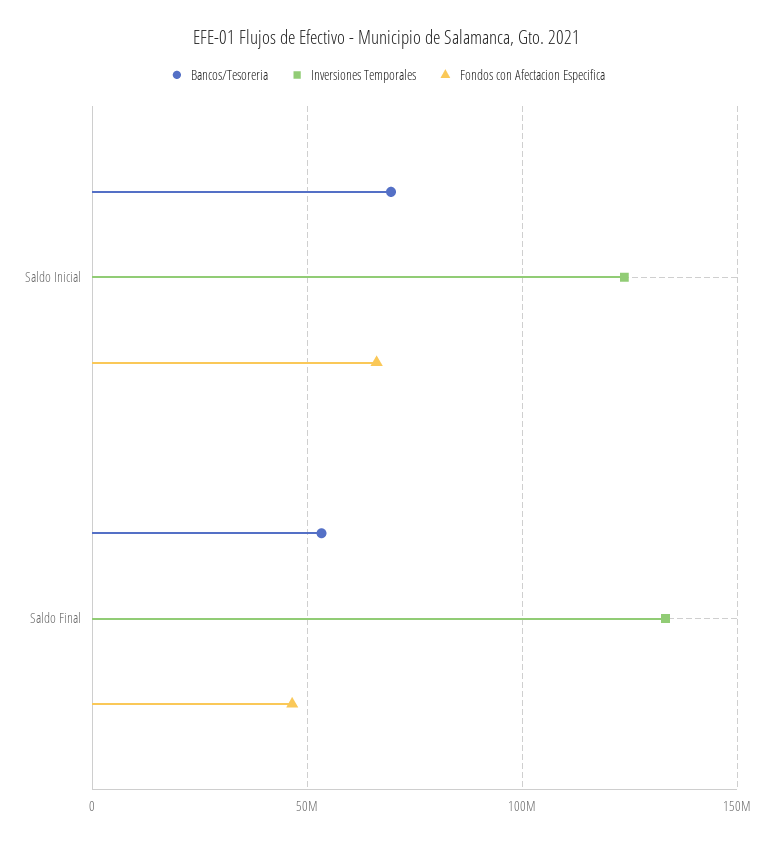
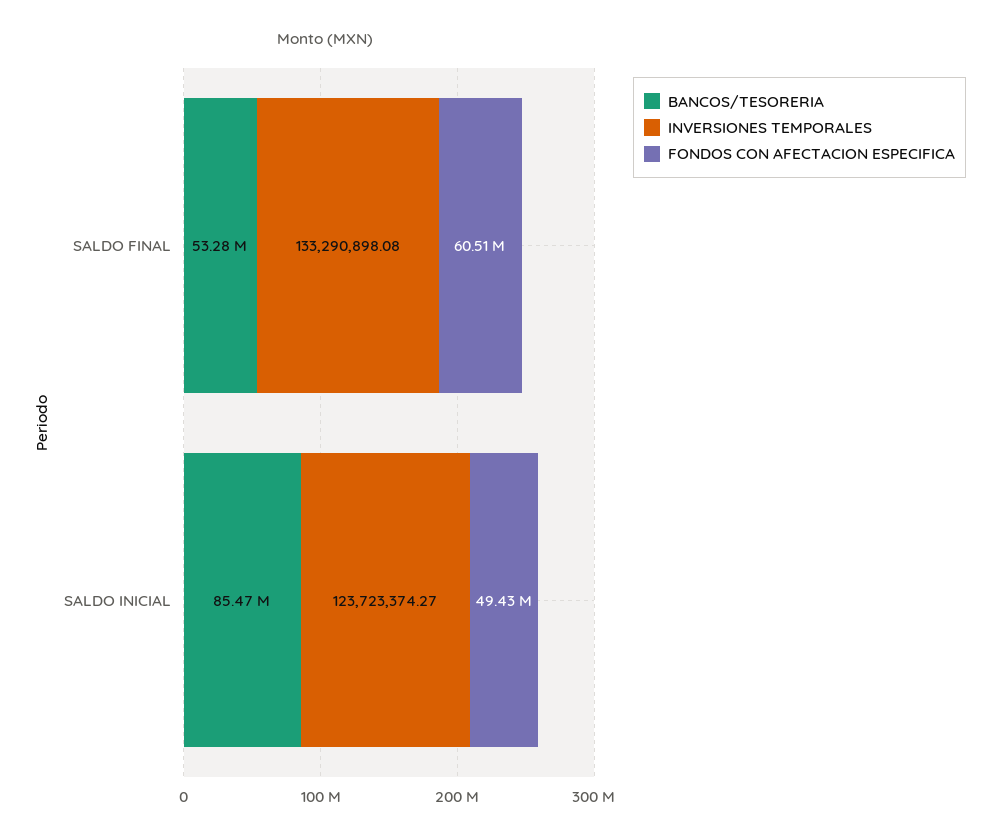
Bancos/Tesoreria, Saldo Inicial: 70000000 -> 85470000
Fondos con Afectacion Especifica, Saldo Inicial: 65000000 -> 49430000
Fondos con Afectacion Especifica, Saldo Final: 45000000 -> 60510000

